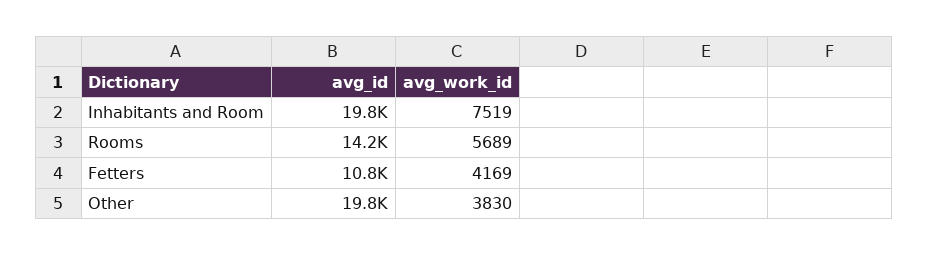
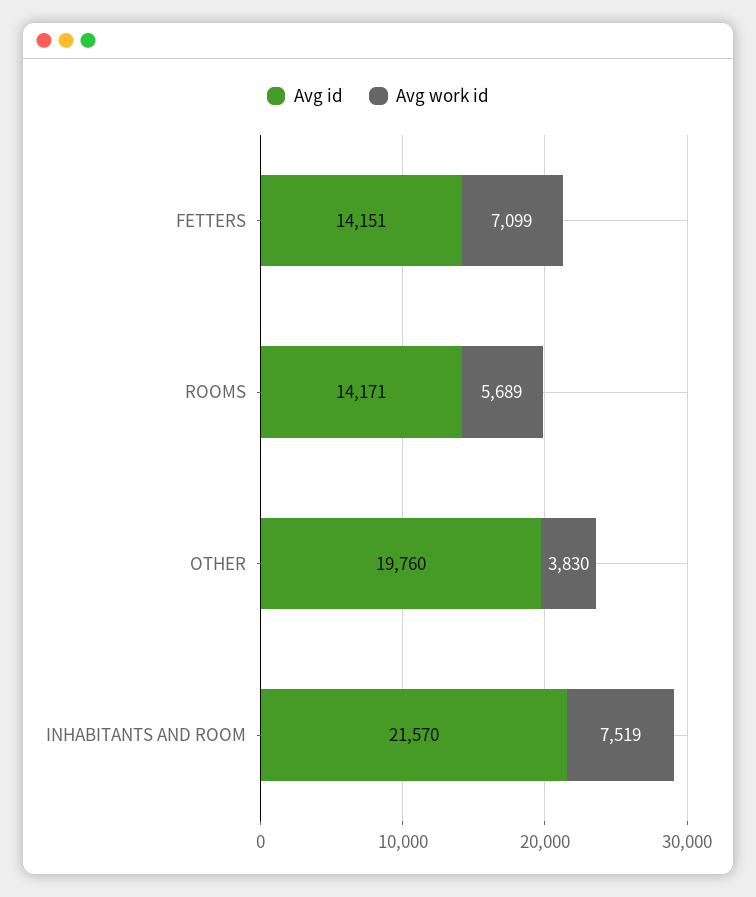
avg_id, Inhabitants and Room: 19800 -> 21570
avg_id, Fetters: 10800 -> 14151
avg_work_id, Fetters: 4169 -> 7099

